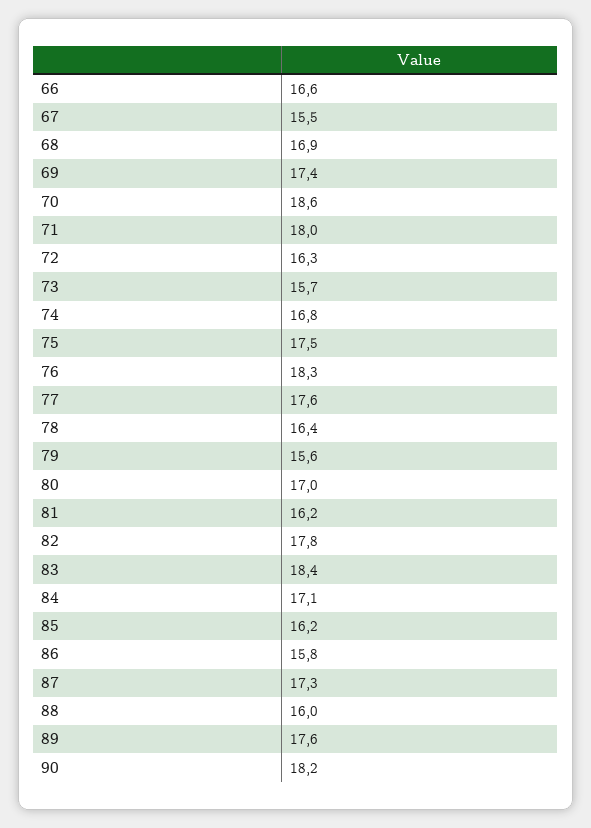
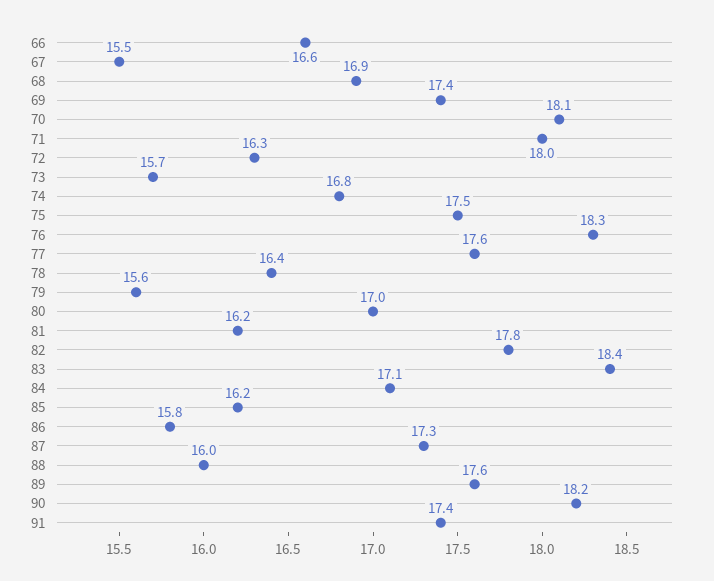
70: 18.6 -> 18.1
91: none -> 17.4

